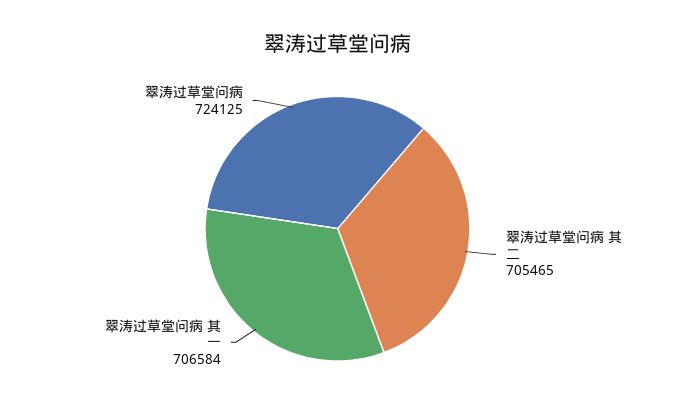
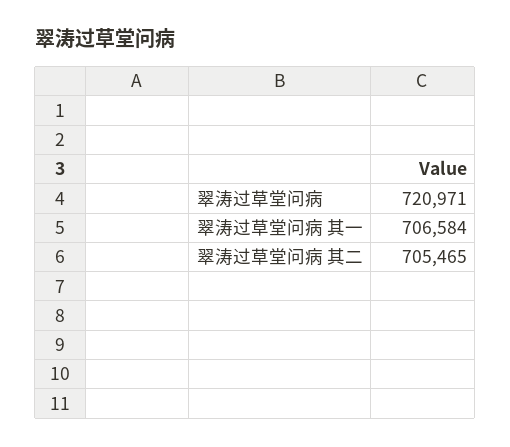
翠涛过草堂问病: 724125 -> 720971

